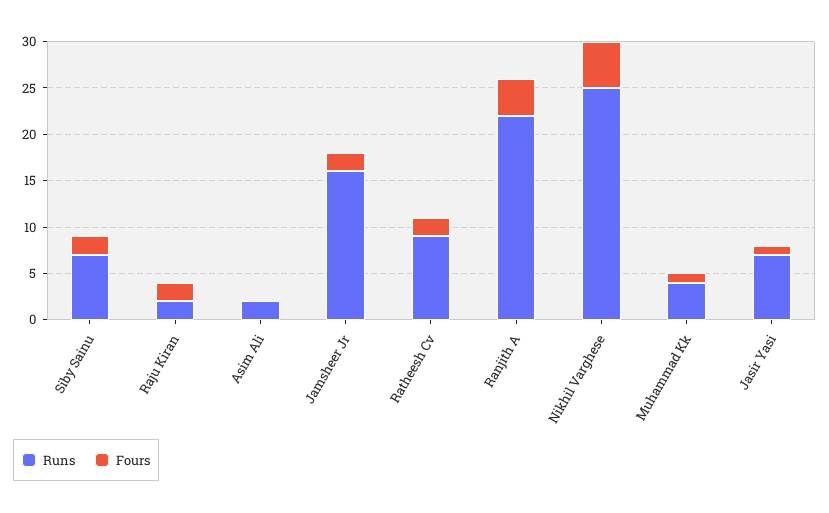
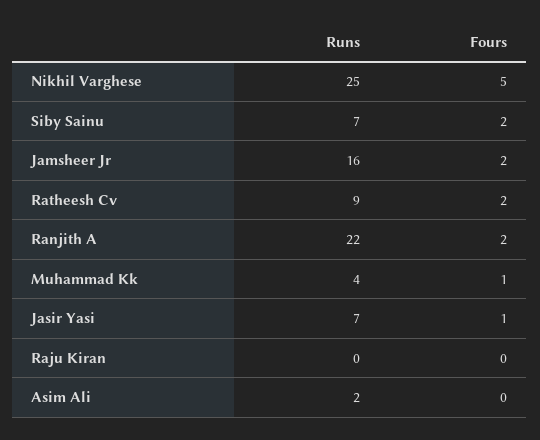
Runs, Raju Kiran: 2 -> 0
Fours, Raju Kiran: 2 -> 0
Fours, Ranjith A: 4 -> 2

